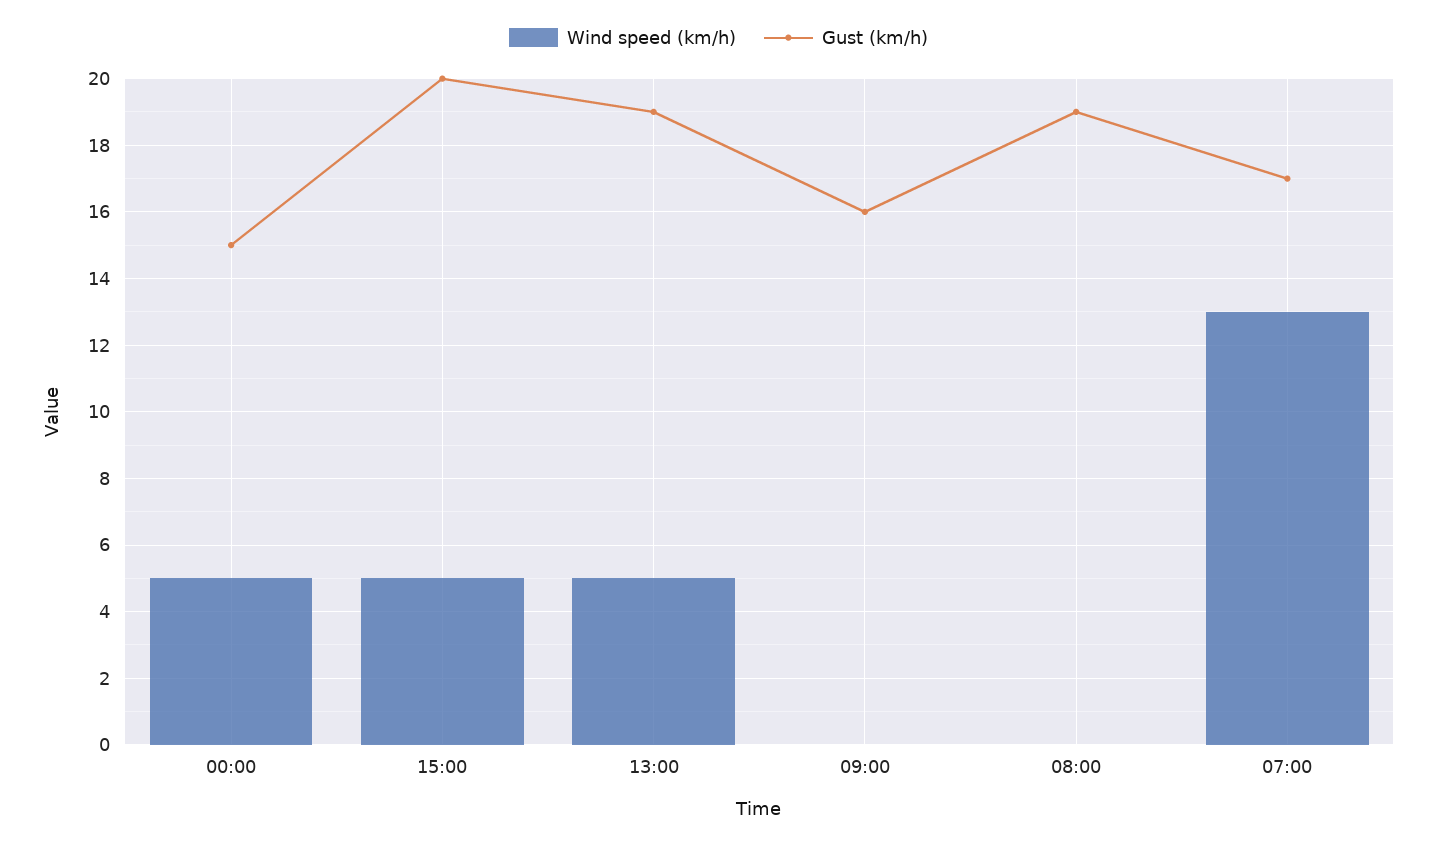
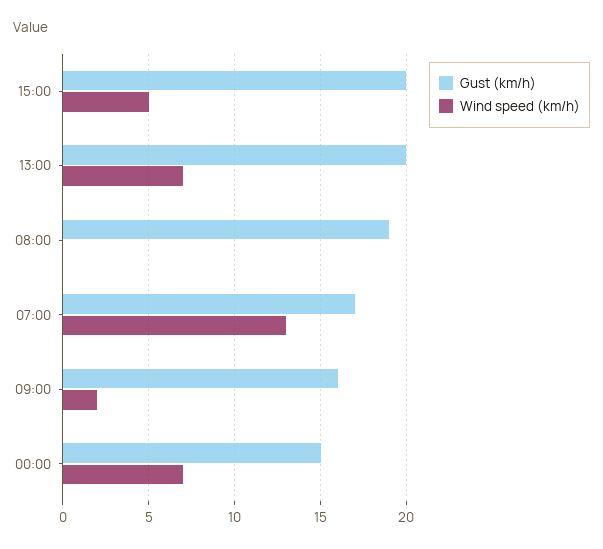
Wind speed (km/h), 00:00: 5 -> 7
Wind speed (km/h), 13:00: 5 -> 7
Gust (km/h), 13:00: 19 -> 20
Wind speed (km/h), 09:00: 0 -> 2

